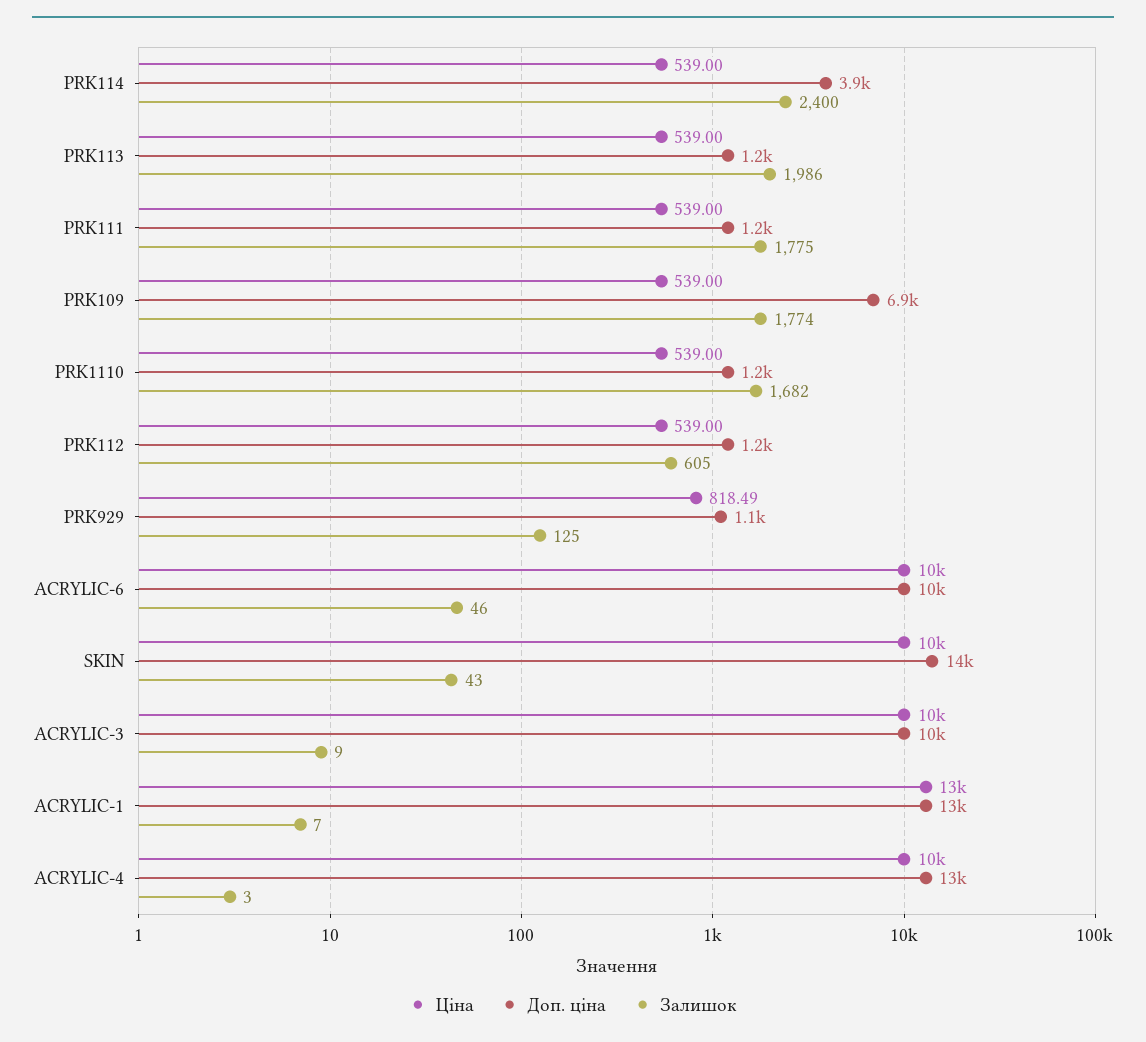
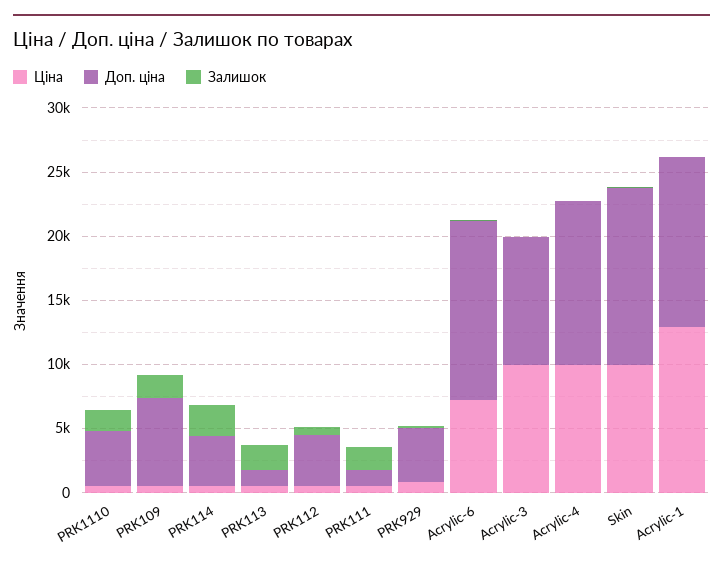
Доп. ціна, PRK1110: 1200 -> 4000
Доп. ціна, PRK112: 1200 -> 4000
Доп. ціна, PRK929: 1100 -> 4000
Ціна, ACRYLIC-6: 10000 -> 7000
Доп. ціна, ACRYLIC-6: 10000 -> 14000

